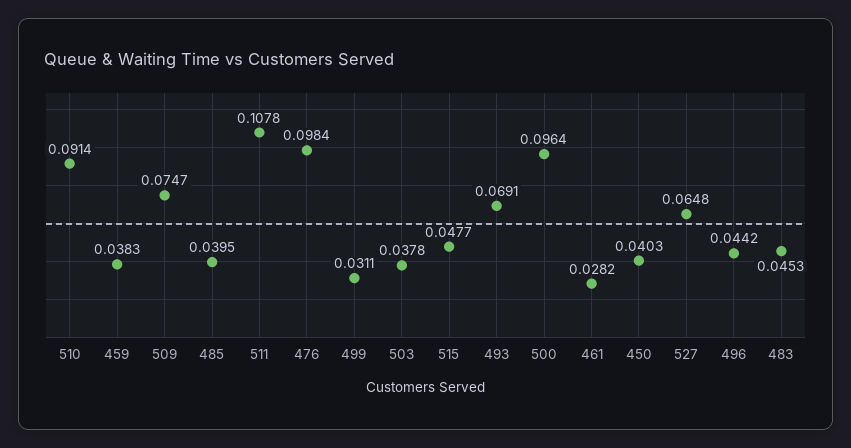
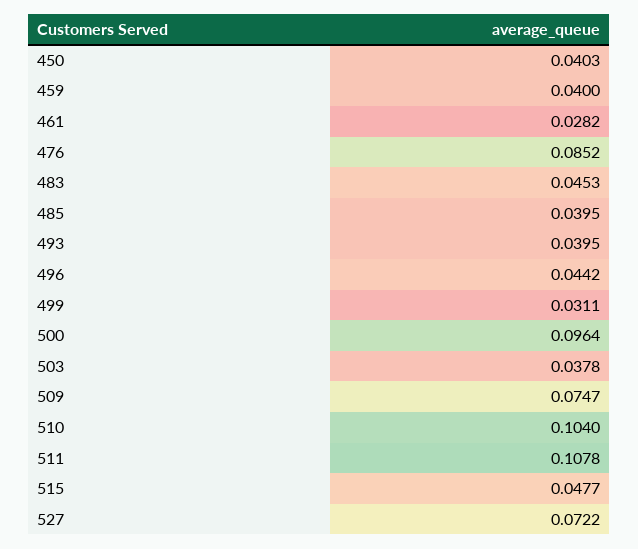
510: 0.0914 -> 0.104
459: 0.0383 -> 0.04
476: 0.0984 -> 0.0852
493: 0.0691 -> 0.0395
527: 0.0648 -> 0.0722

